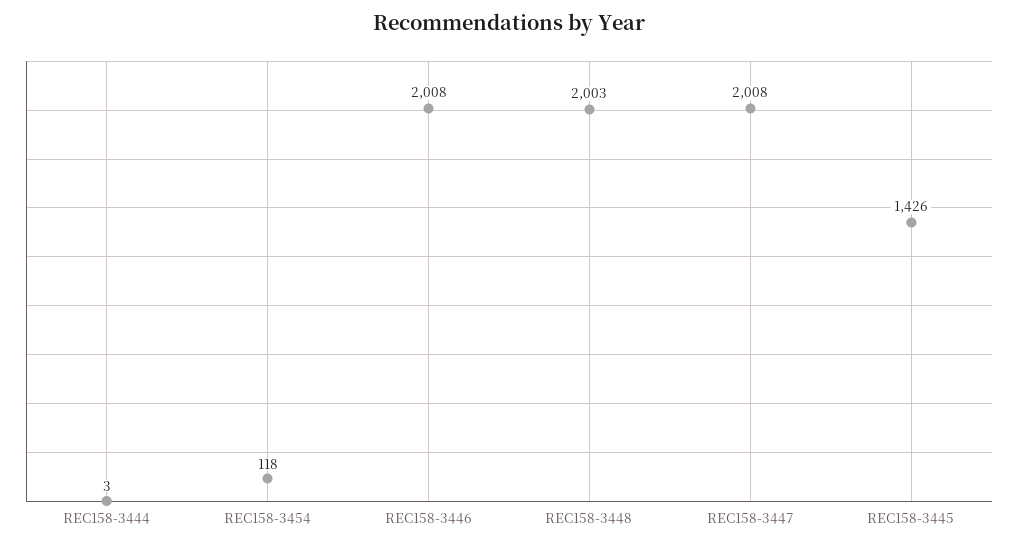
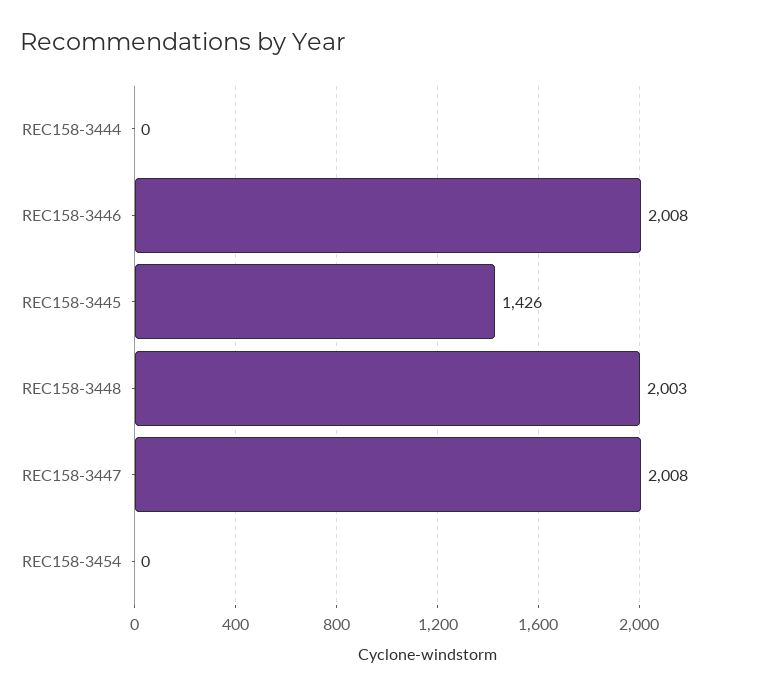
REC158-3444: 3 -> 0
REC158-3454: 118 -> 0

